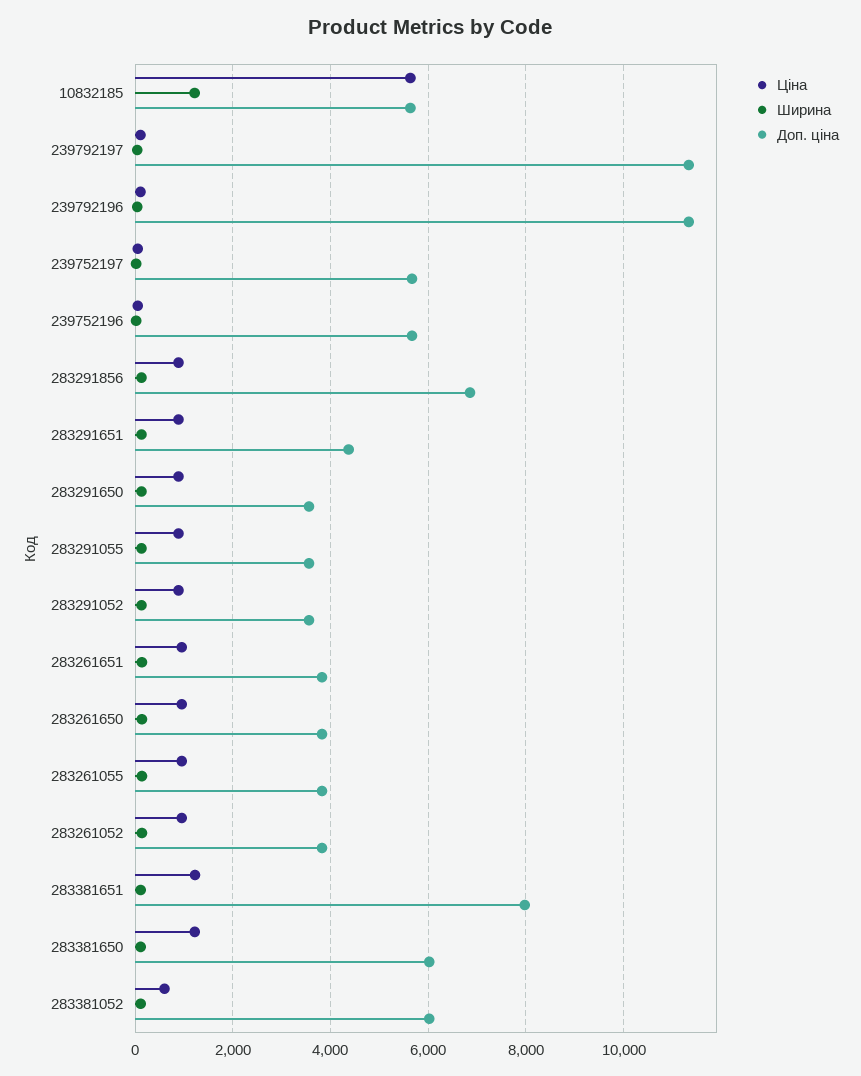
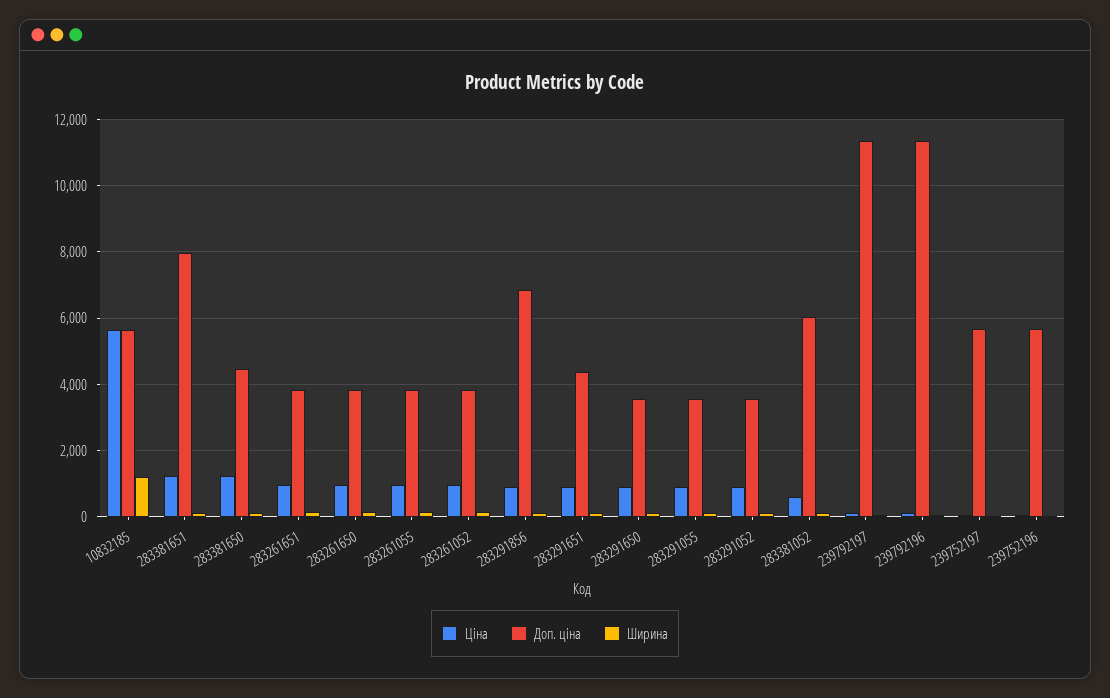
Доп. ціна, 283381650: 6000 -> 4400

